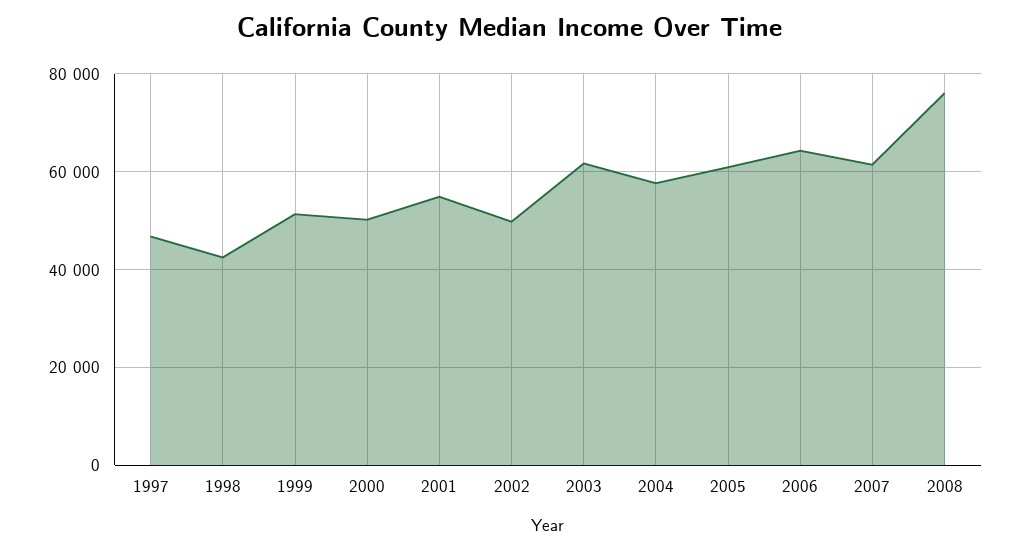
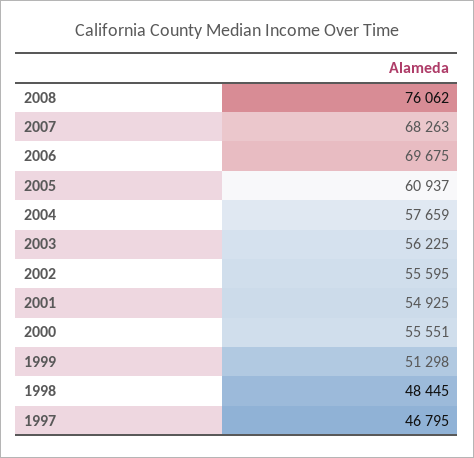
1998: 42000 -> 48445
2000: 50000 -> 55551
2002: 50000 -> 55595
2003: 62000 -> 56225
2006: 64000 -> 69675
2007: 62000 -> 68263

